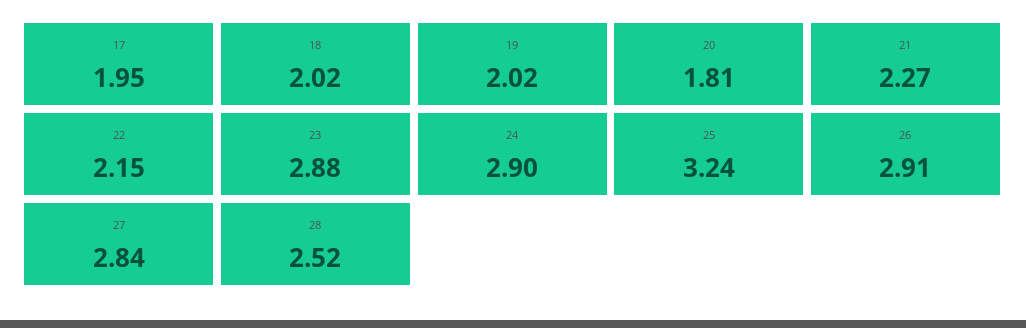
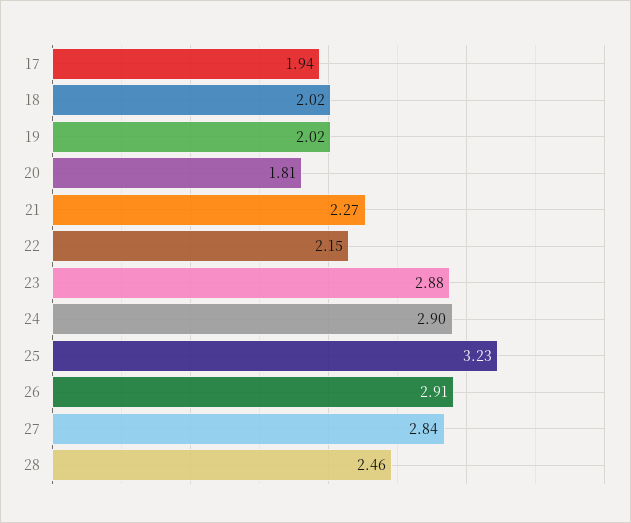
17: 1.95 -> 1.94
25: 3.24 -> 3.23
28: 2.52 -> 2.46

